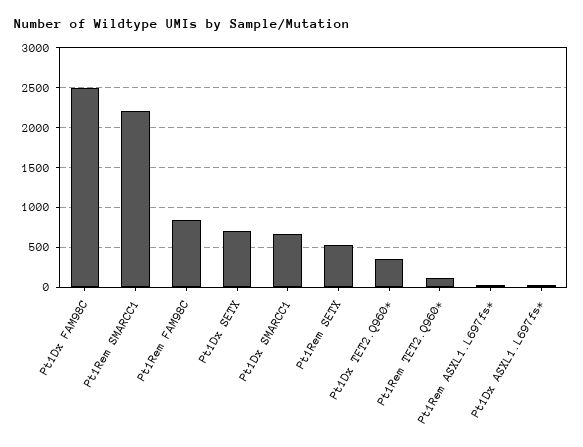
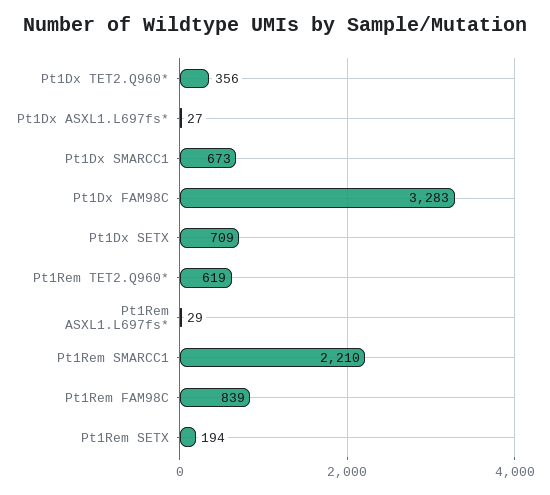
Pt1Dx FAM98C: 2500 -> 3283
Pt1Rem SETX: 500 -> 194
Pt1Rem TET2.Q960*: 100 -> 619

